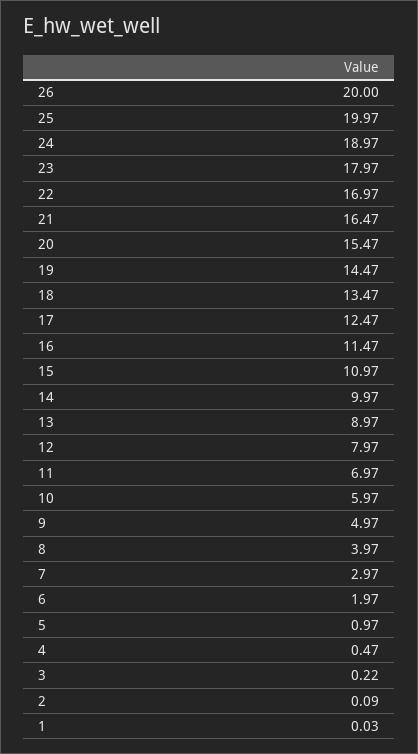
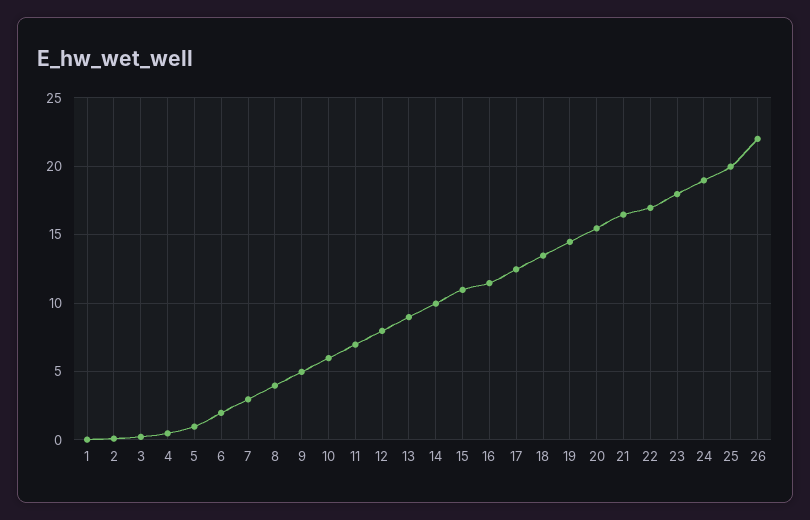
26: 20 -> 22

